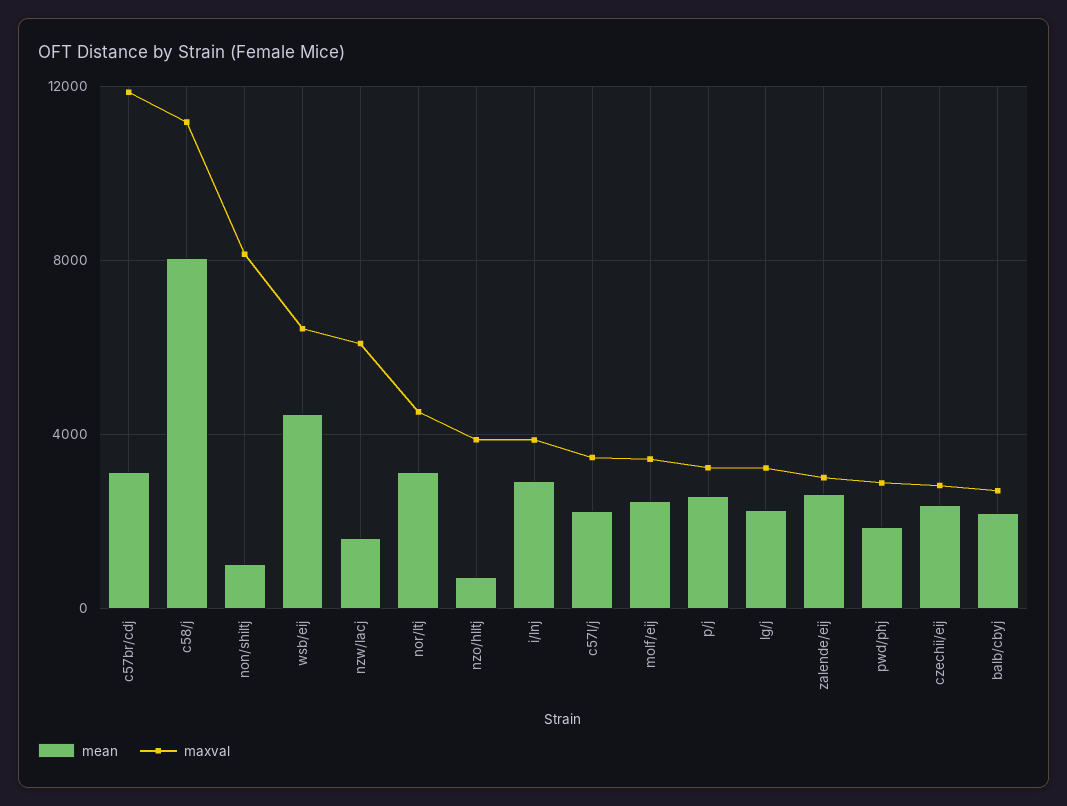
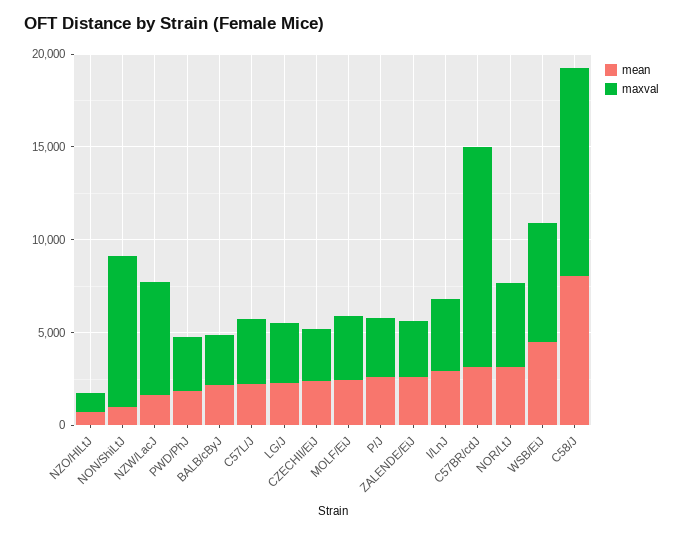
maxval, nzo/hlltj: 4000 -> 1000

